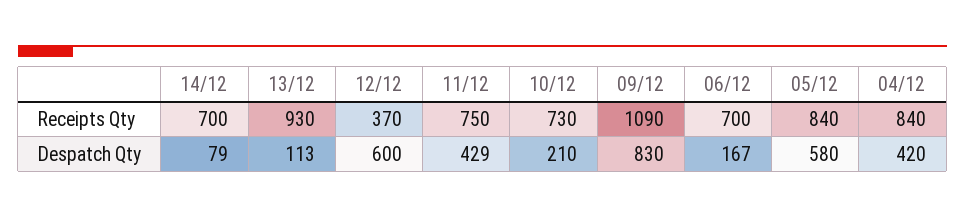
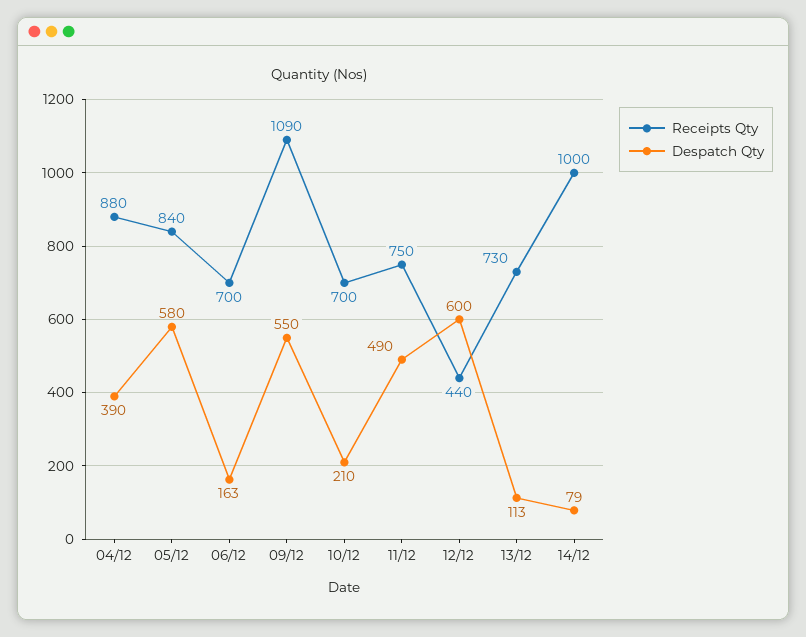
Receipts Qty, 14/12: 700 -> 1000
Receipts Qty, 13/12: 930 -> 730
Receipts Qty, 12/12: 370 -> 440
Receipts Qty, 10/12: 730 -> 700
Receipts Qty, 04/12: 840 -> 880
Despatch Qty, 11/12: 429 -> 490
Despatch Qty, 09/12: 830 -> 550
Despatch Qty, 06/12: 167 -> 163
Despatch Qty, 04/12: 420 -> 390

